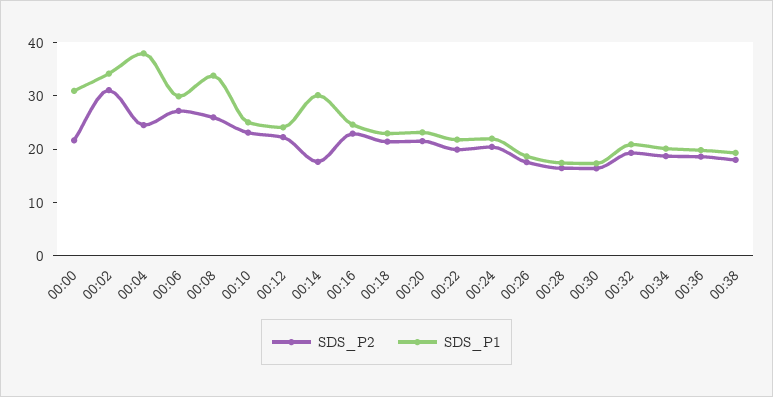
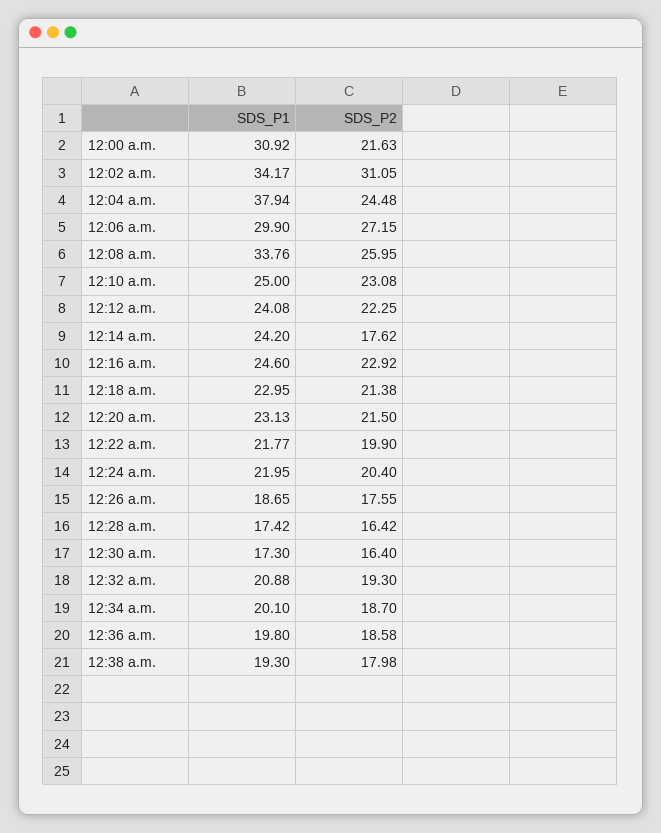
SDS_P1, 00:14: 30 -> 24.2

